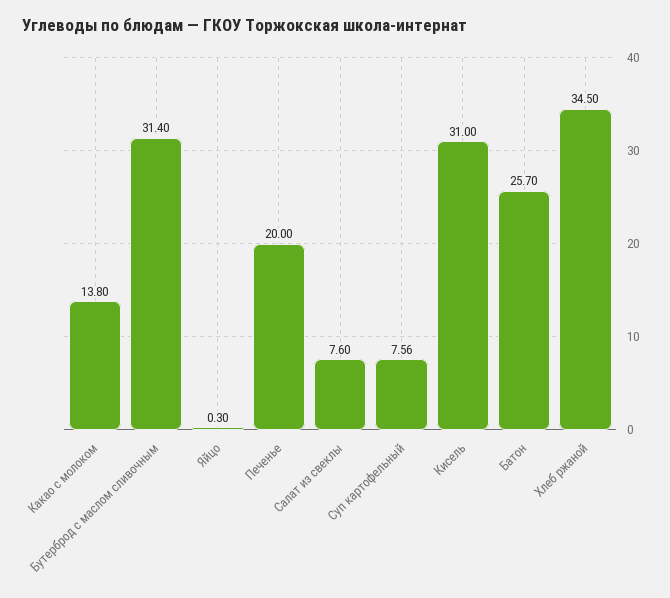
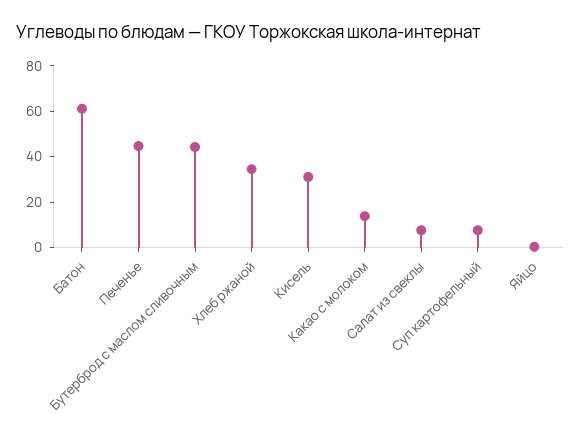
Бутерброд с маслом сливочным: 31.4 -> 45
Печенье: 20 -> 45
Батон: 25.7 -> 60

